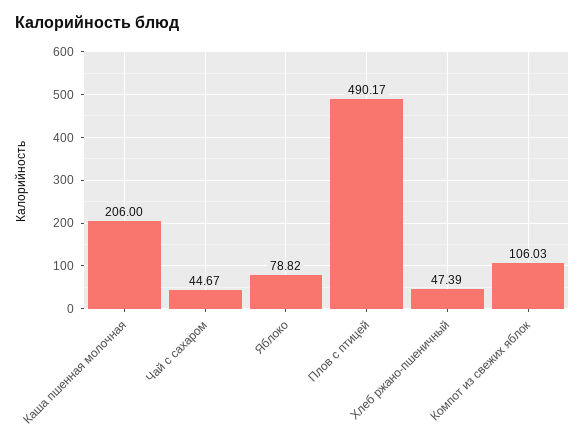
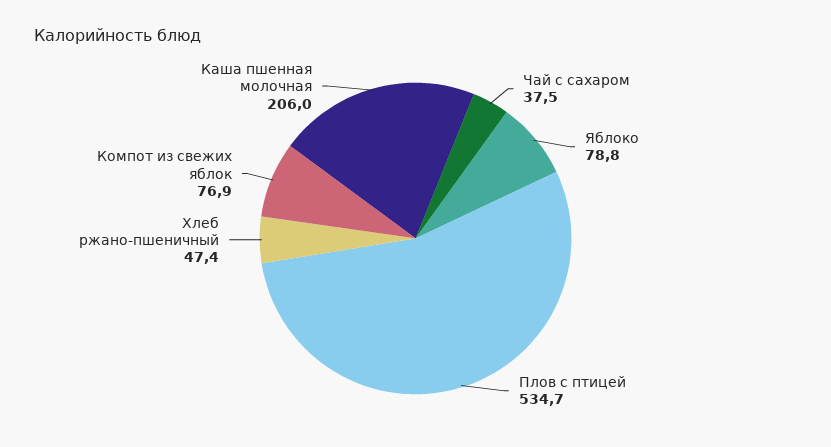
Чай с сахаром: 44.67 -> 37.5
Плов с птицей: 490.17 -> 534.7
Компот из свежих яблок: 106.03 -> 76.9

